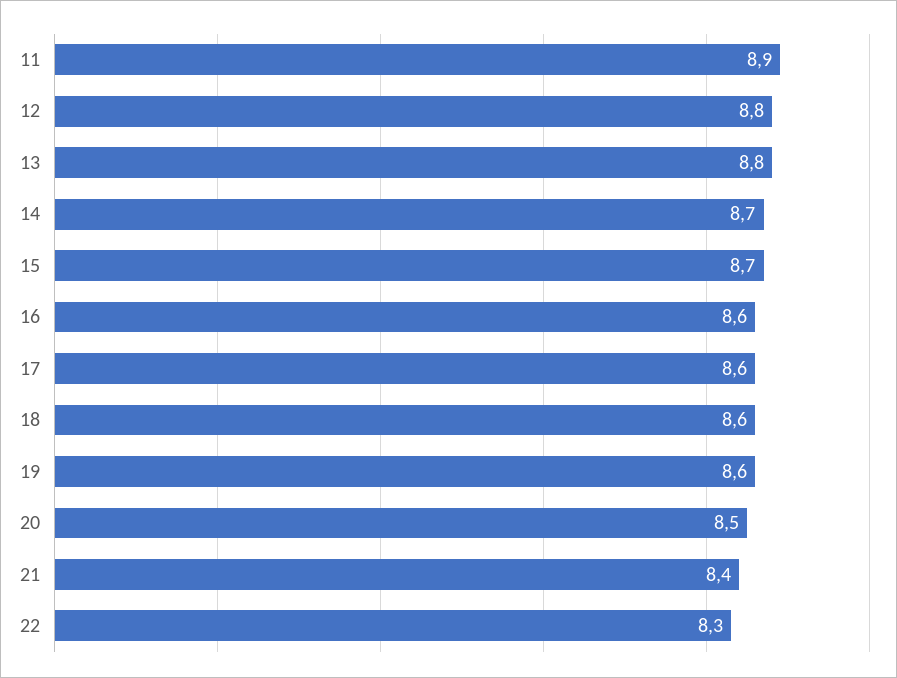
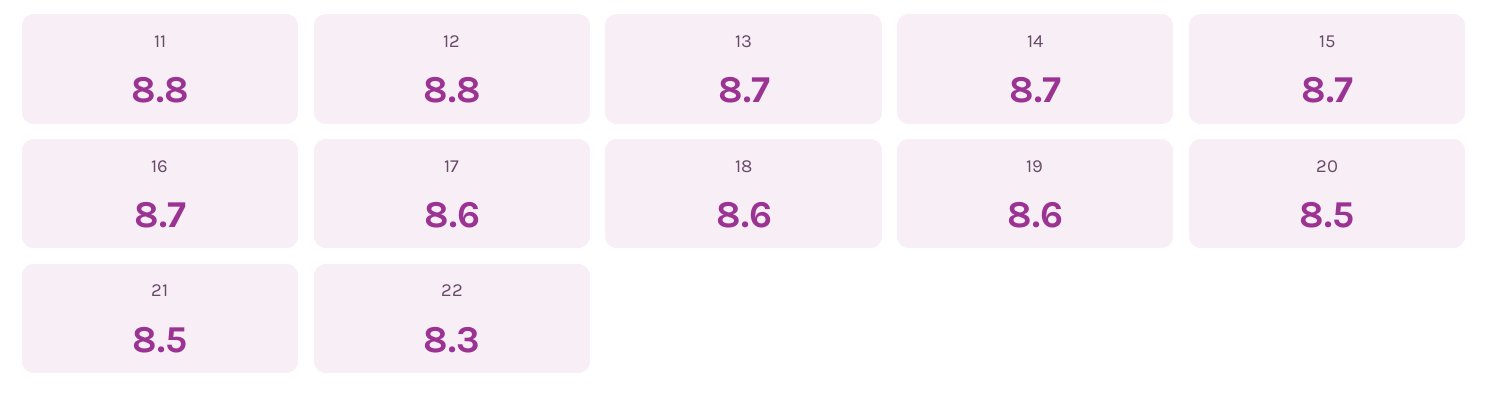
11: 8.9 -> 8.8
13: 8.8 -> 8.7
16: 8.6 -> 8.7
21: 8.4 -> 8.5

